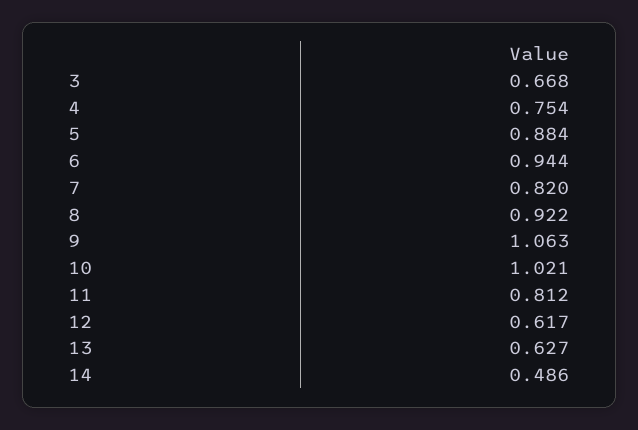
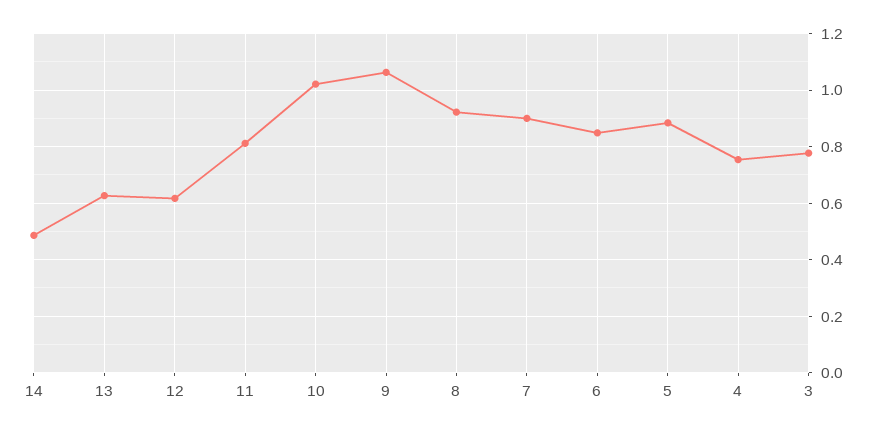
3: 0.668 -> 0.775
6: 0.944 -> 0.85
7: 0.82 -> 0.9

